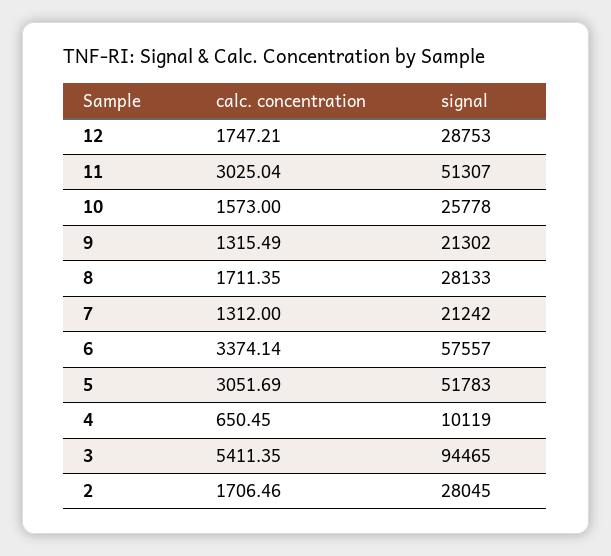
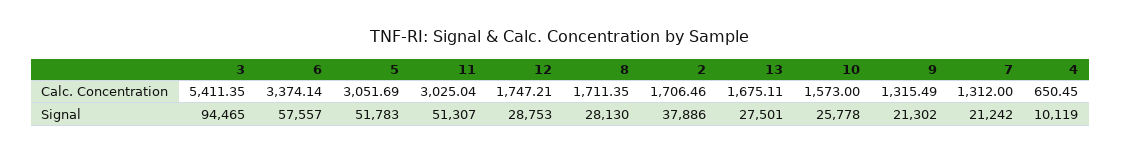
signal, 8: 28133 -> 28130
signal, 2: 28045 -> 37886
calc. concentration, 13: none -> 1675.11
signal, 13: none -> 27501

